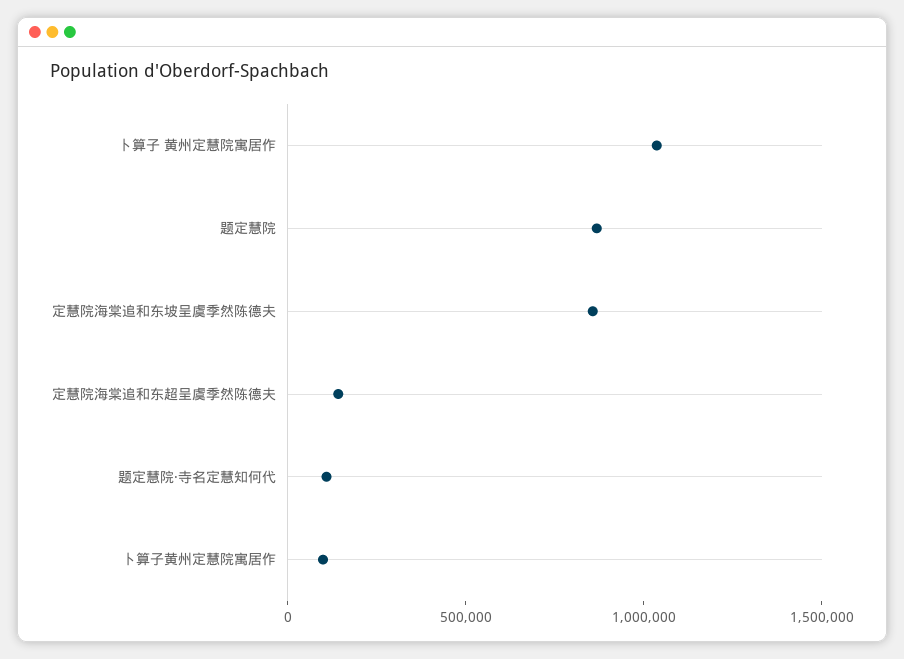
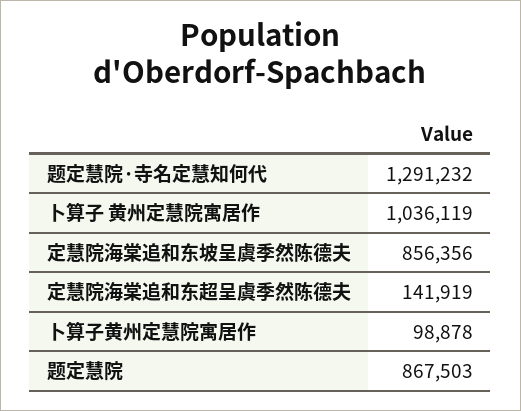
题定慧院·寺名定慧知何代: 100000 -> 1291232

